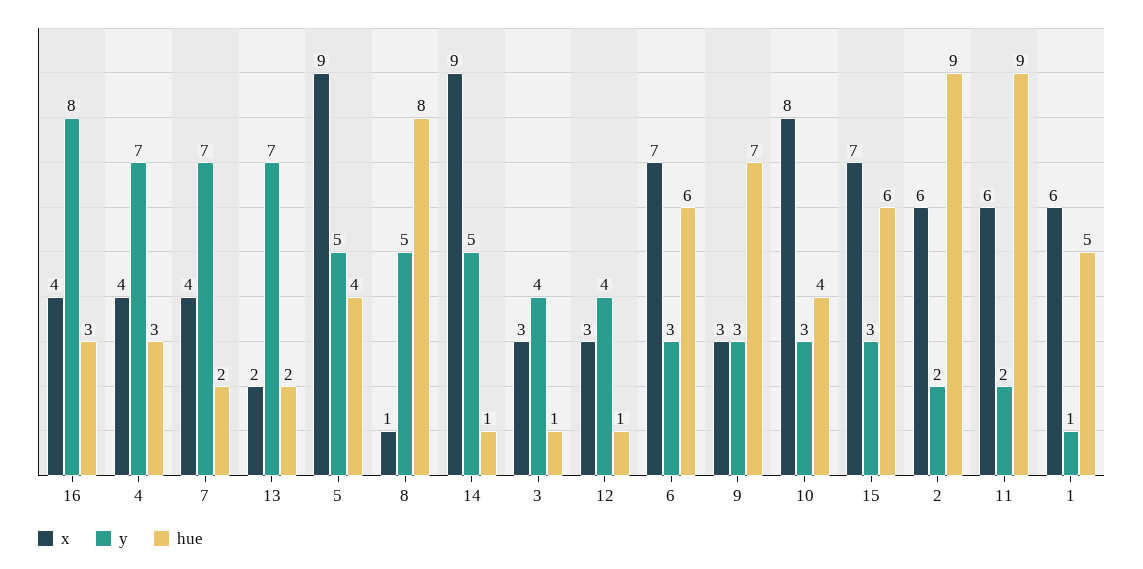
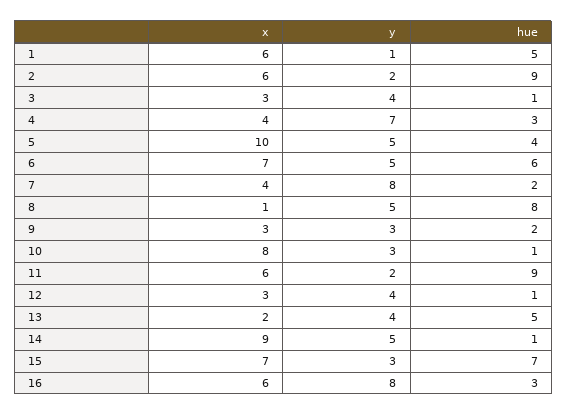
x, 16: 4 -> 6
y, 7: 7 -> 8
y, 13: 7 -> 4
hue, 13: 2 -> 5
x, 5: 9 -> 10
y, 6: 3 -> 5
hue, 9: 7 -> 2
hue, 10: 4 -> 1
hue, 15: 6 -> 7

